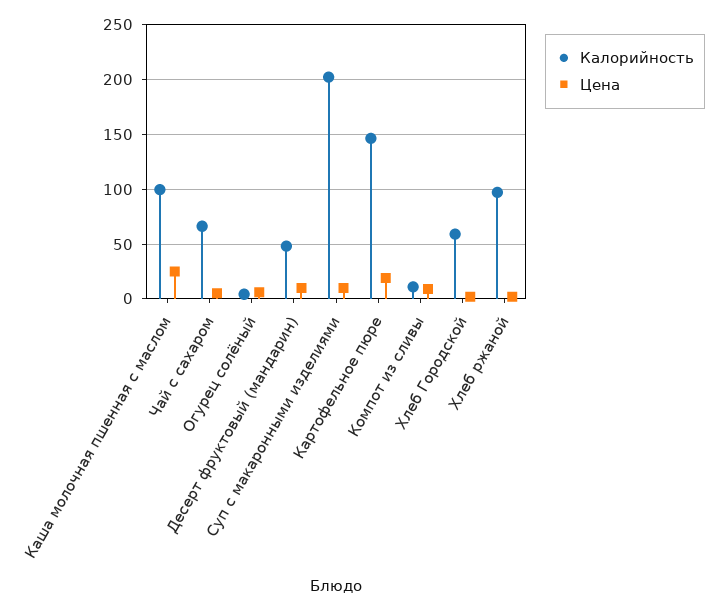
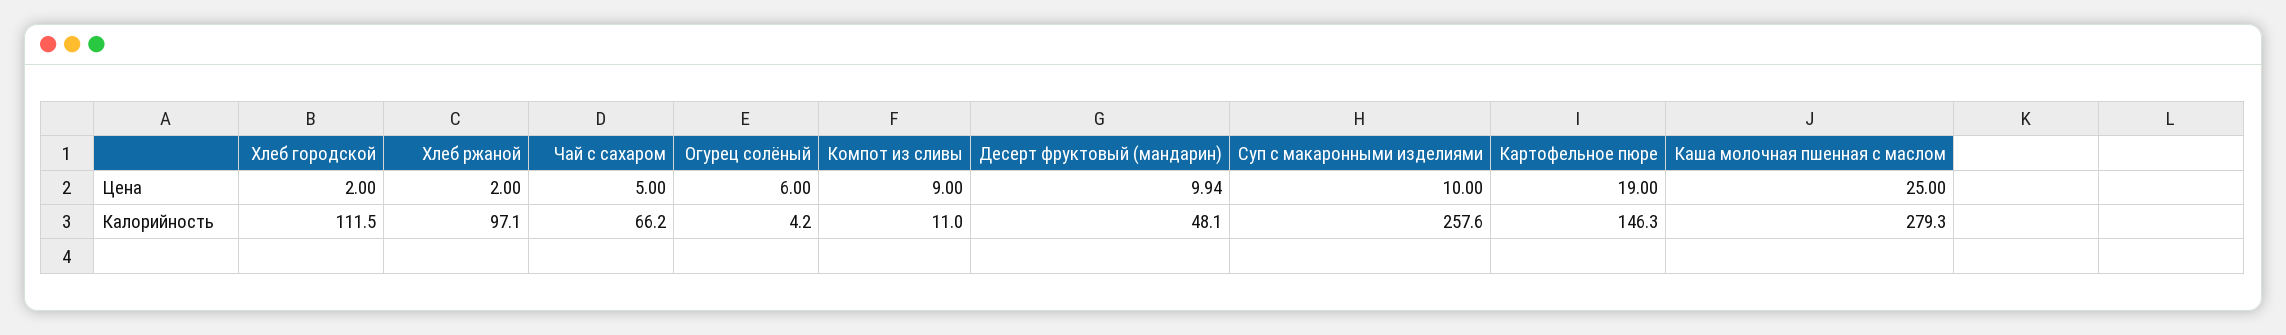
Калорийность, Каша молочная пшенная с маслом: 100 -> 279.3
Калорийность, Суп с макаронными изделиями: 200 -> 257.6
Калорийность, Хлеб Городской: 60 -> 111.5

